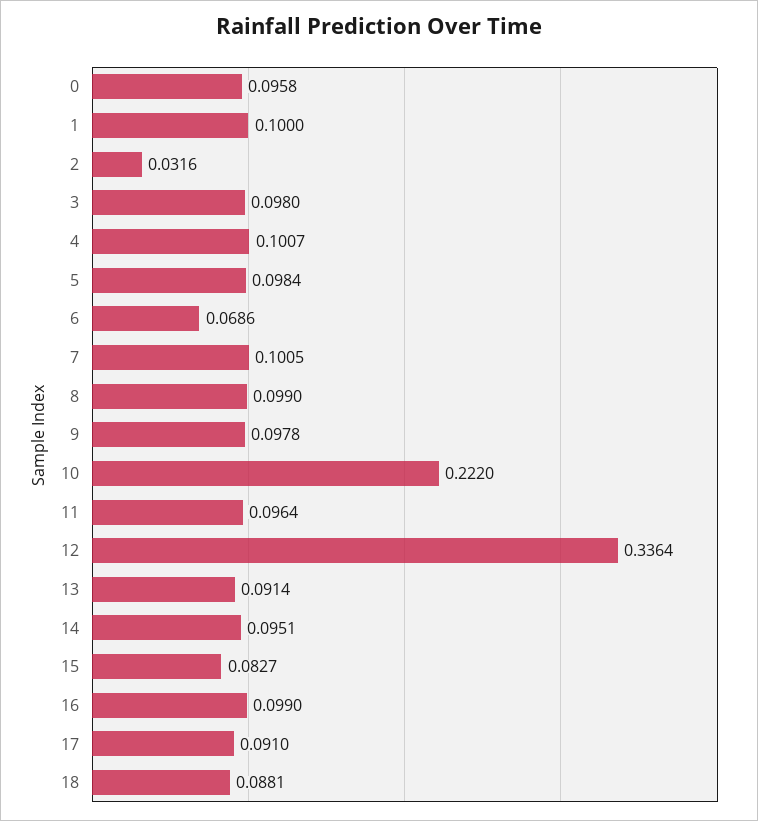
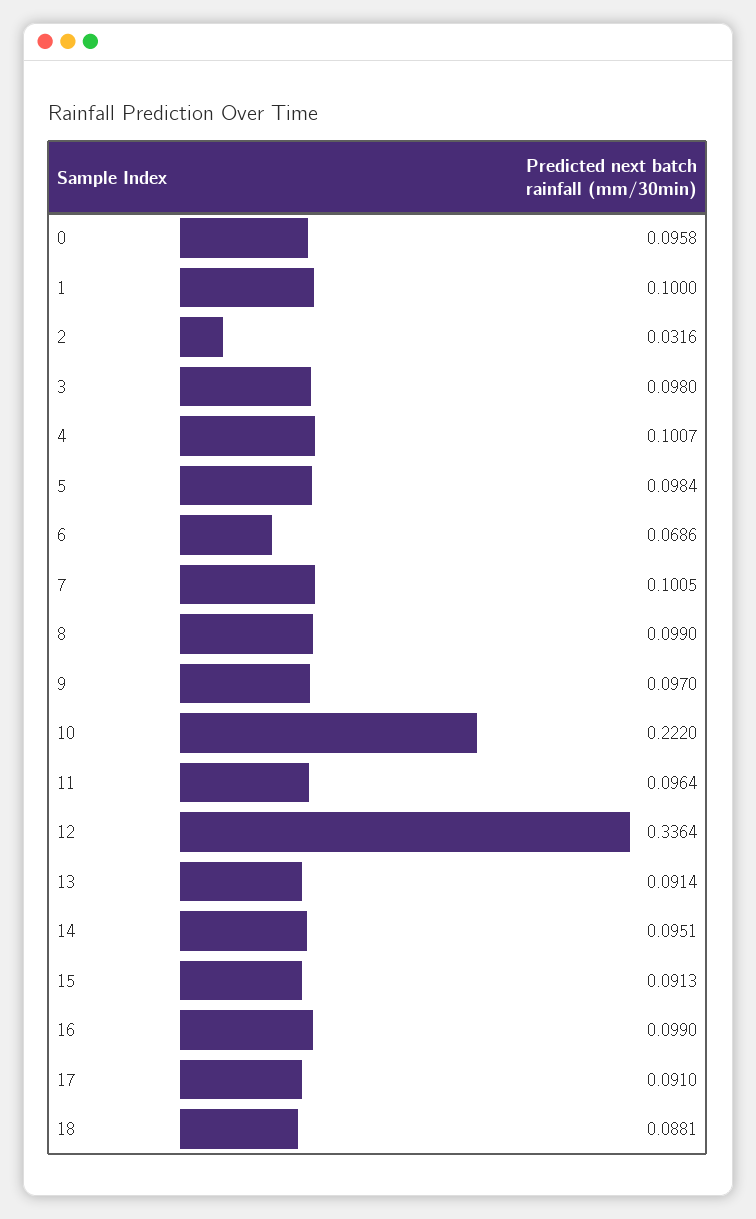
9: 0.0978 -> 0.097
15: 0.0827 -> 0.0913

